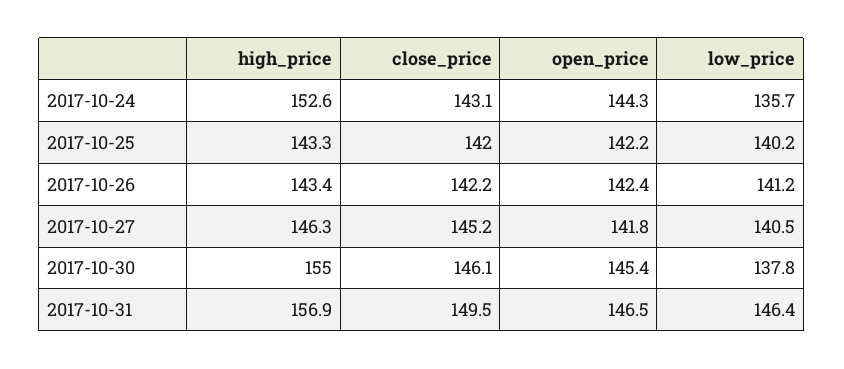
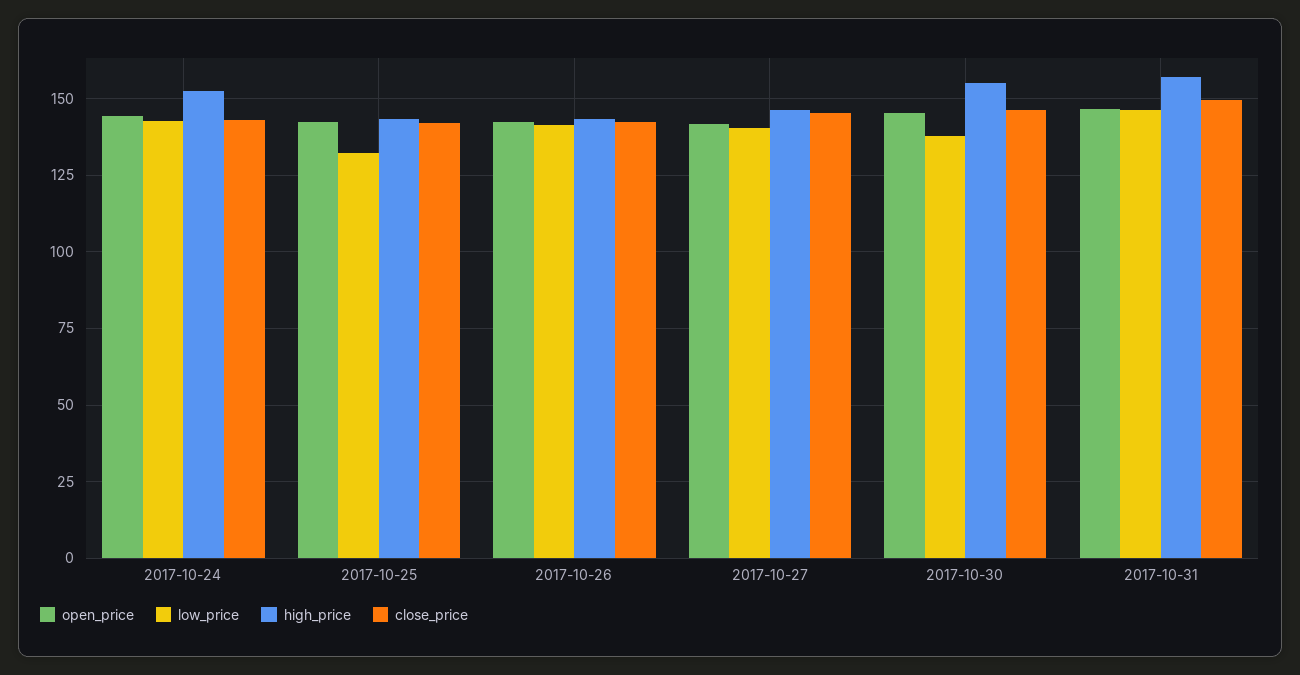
low_price, 2017-10-24: 135.7 -> 142.5
low_price, 2017-10-25: 140.2 -> 132.5

